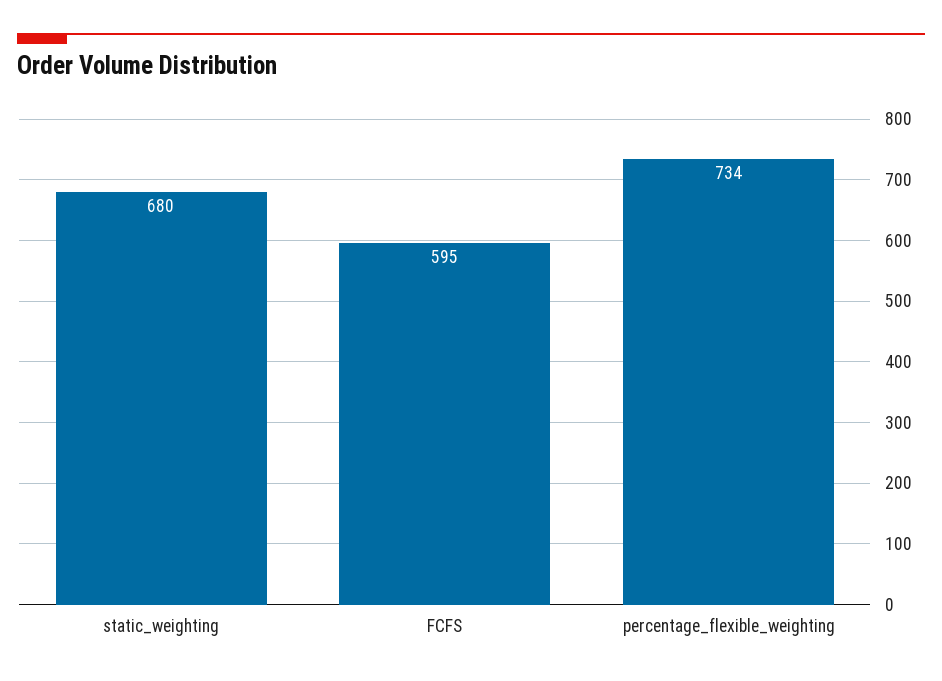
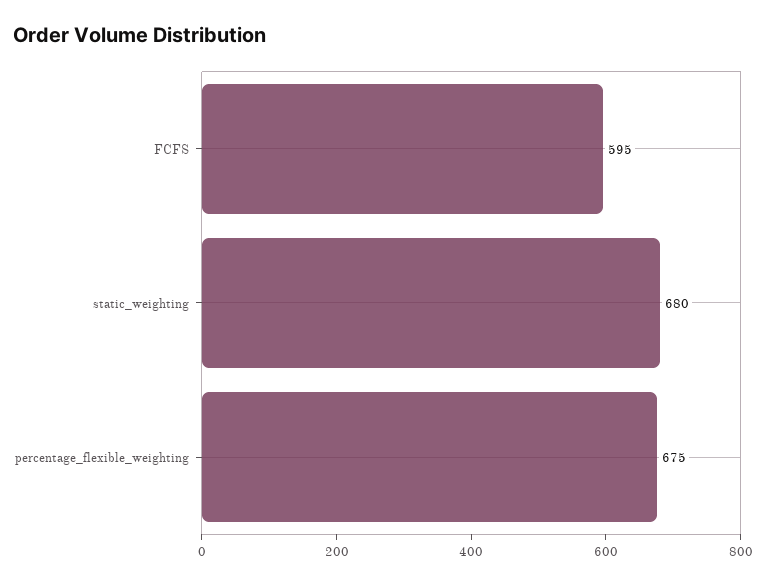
percentage_flexible_weighting: 734 -> 675

